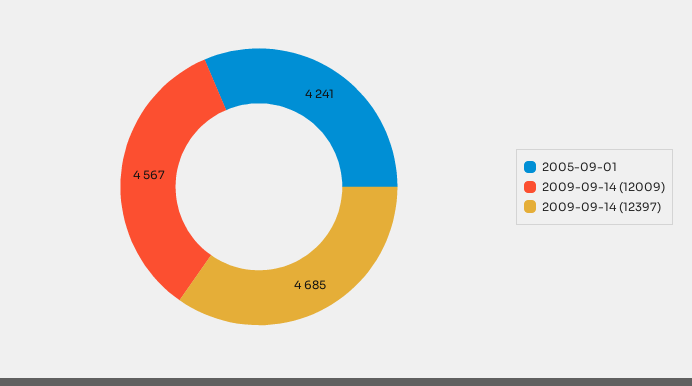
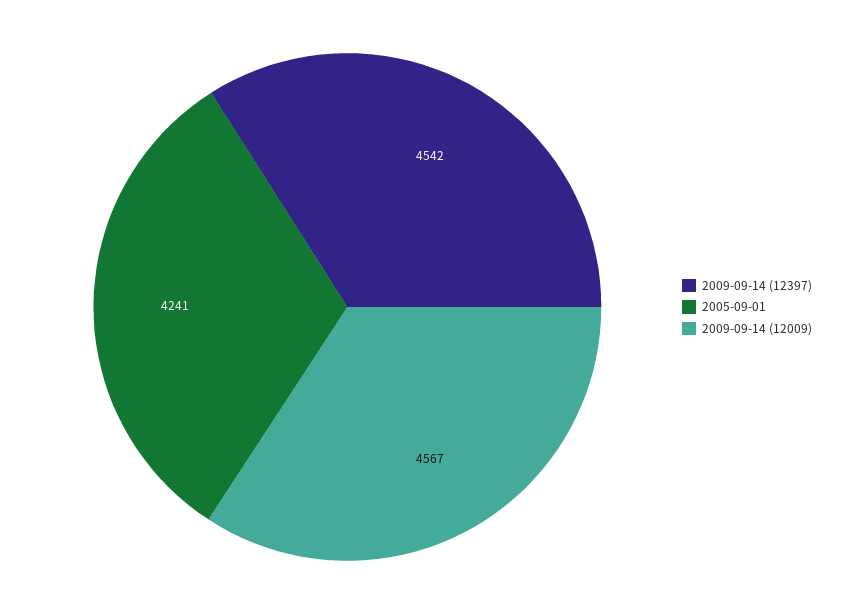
2009-09-14 (12397): 4685 -> 4542

